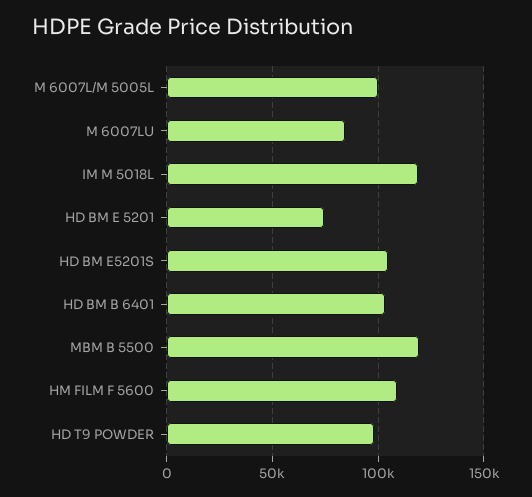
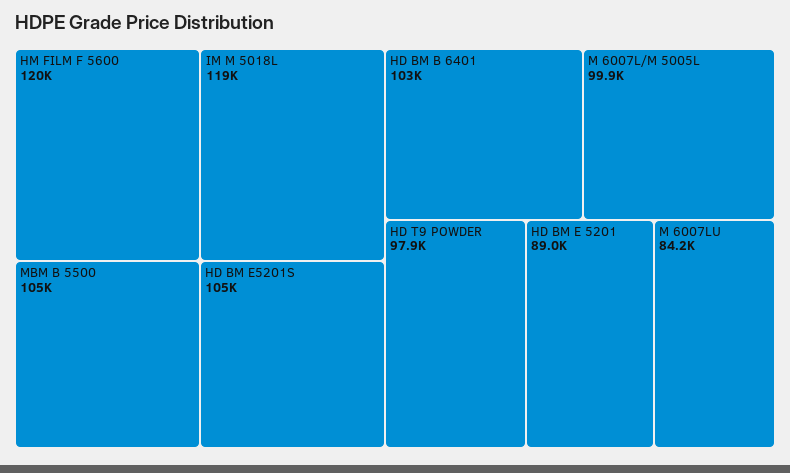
HD BM E 5201: 75000 -> 89000
MBM B 5500: 120000 -> 105000
HM FILM F 5600: 110000 -> 120000

